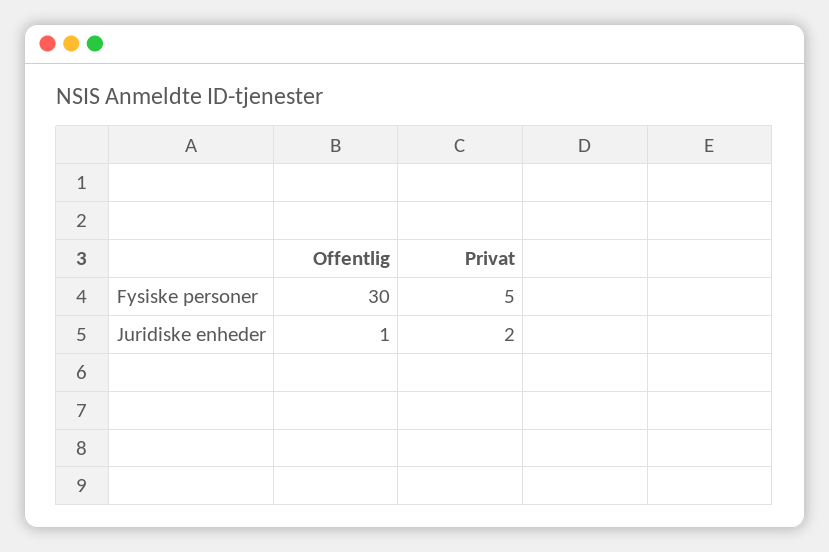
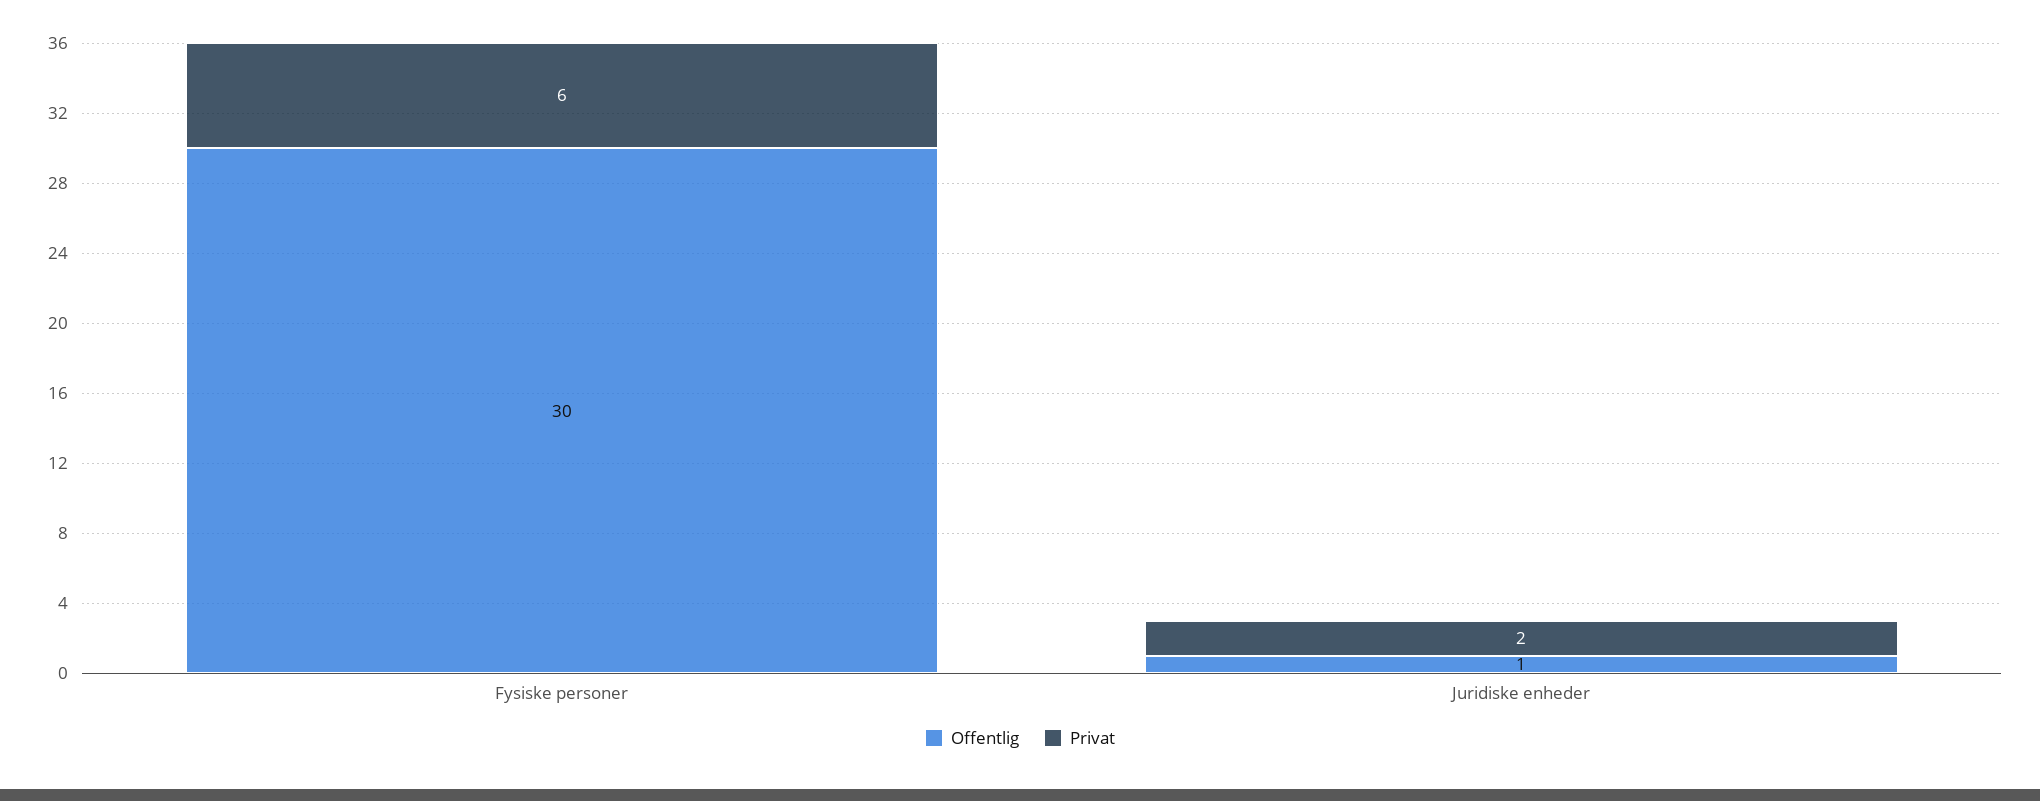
Privat, Fysiske personer: 5 -> 6

